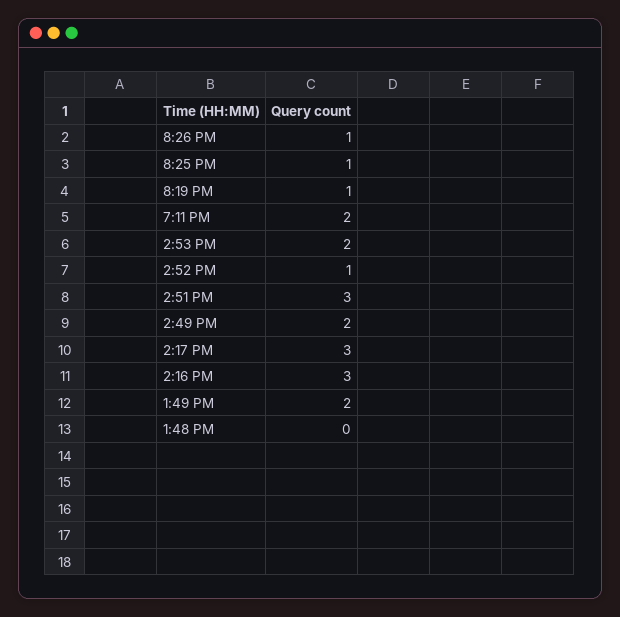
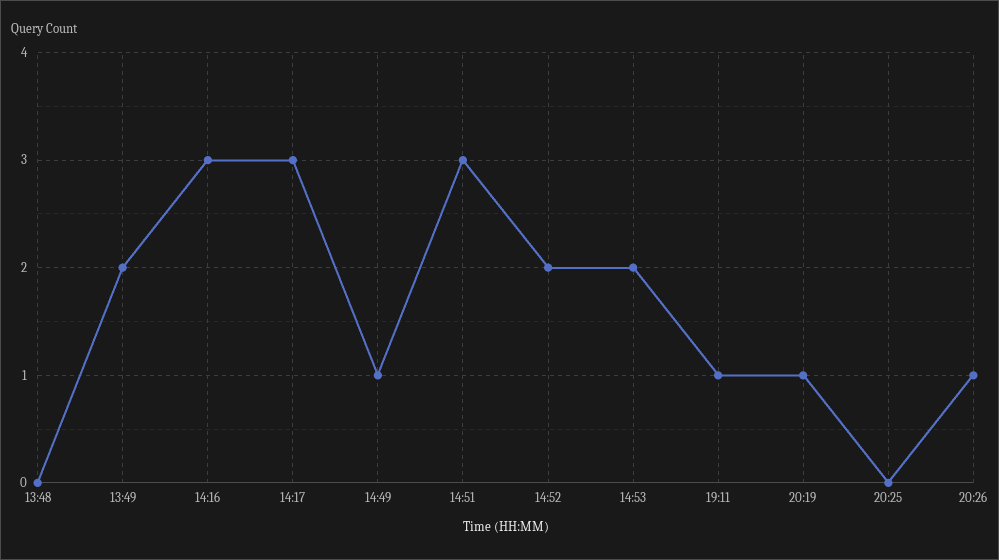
8:25 PM: 1 -> 0
7:11 PM: 2 -> 1
2:52 PM: 1 -> 2
2:49 PM: 2 -> 1

